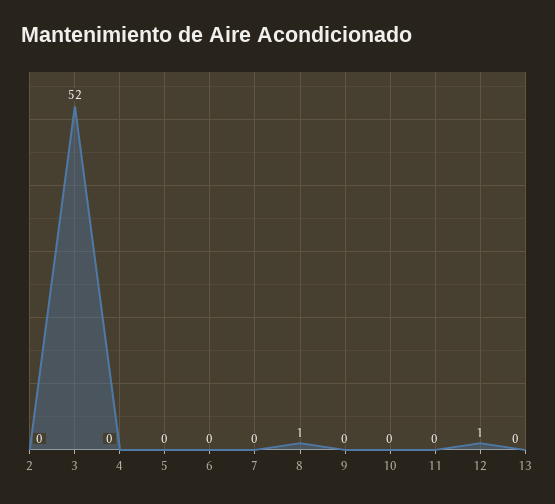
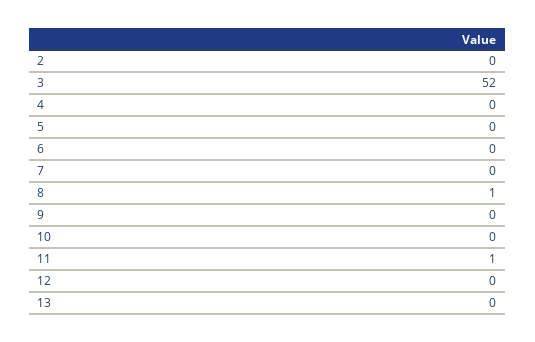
11: 0 -> 1
12: 1 -> 0

